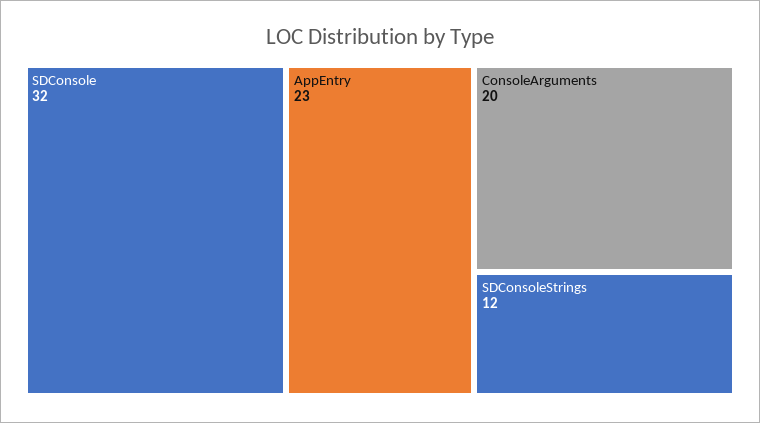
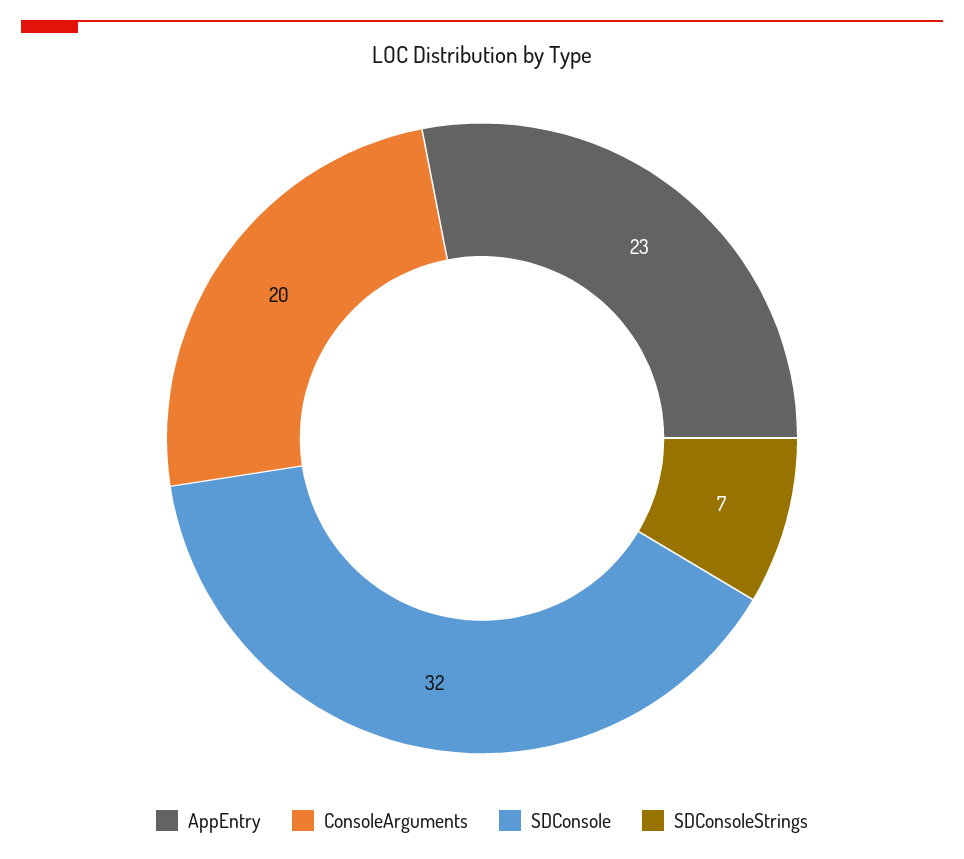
SDConsoleStrings: 12 -> 7

